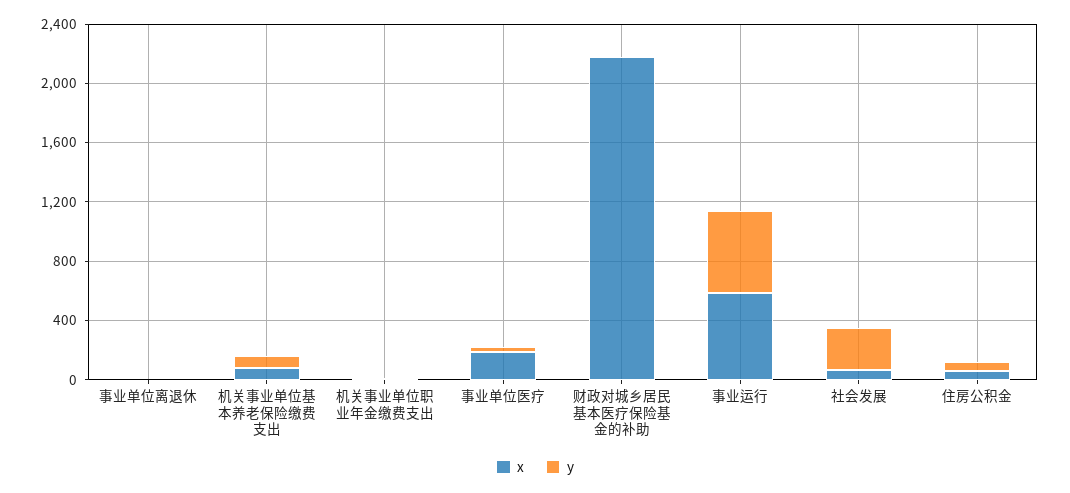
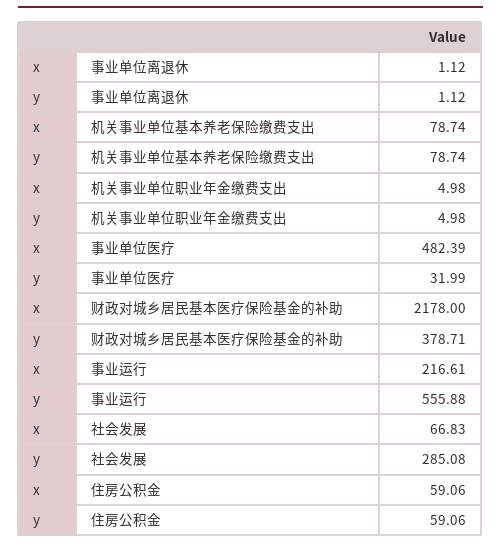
x, 事业单位医疗: 200 -> 482.39
y, 财政对城乡居民基本医疗保险基金的补助: 0 -> 378.71
x, 事业运行: 600 -> 216.61

